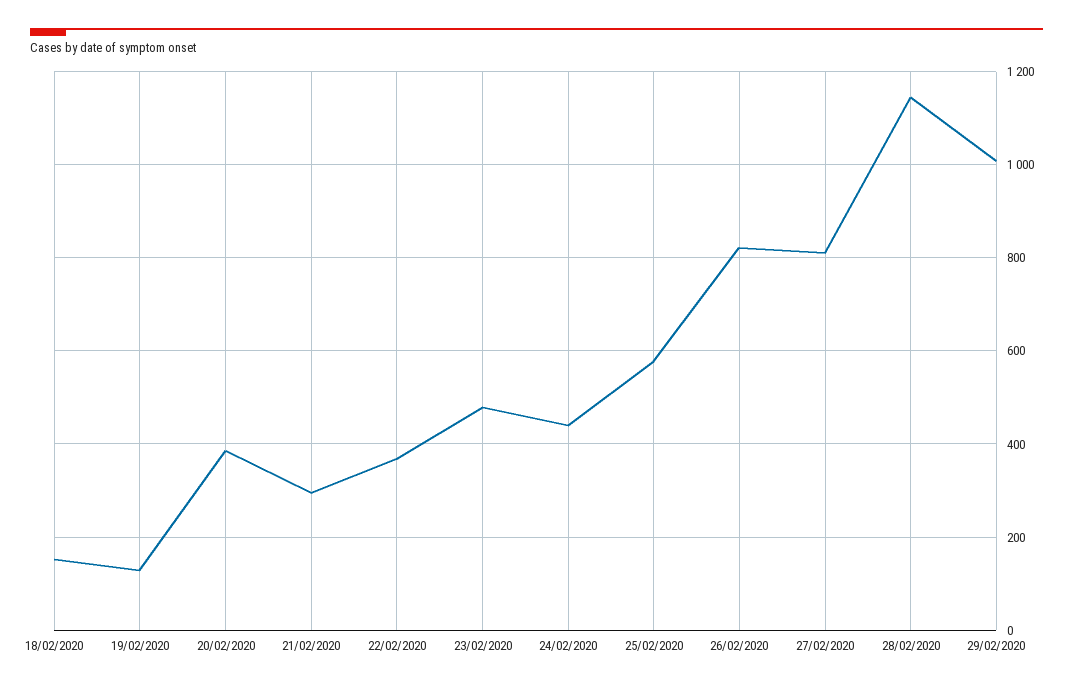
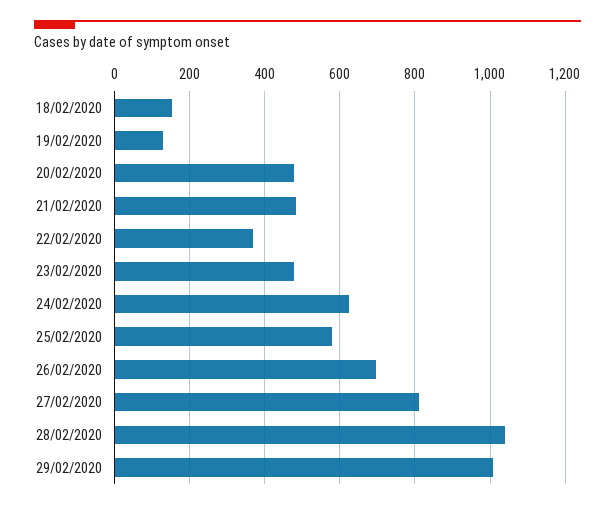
20/02/2020: 380 -> 480
21/02/2020: 300 -> 480
24/02/2020: 440 -> 620
26/02/2020: 820 -> 700
28/02/2020: 1140 -> 1040

